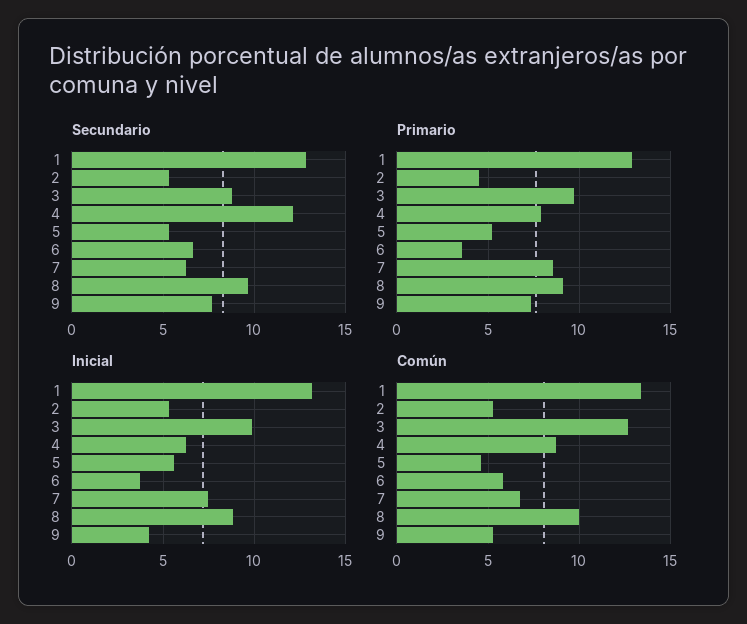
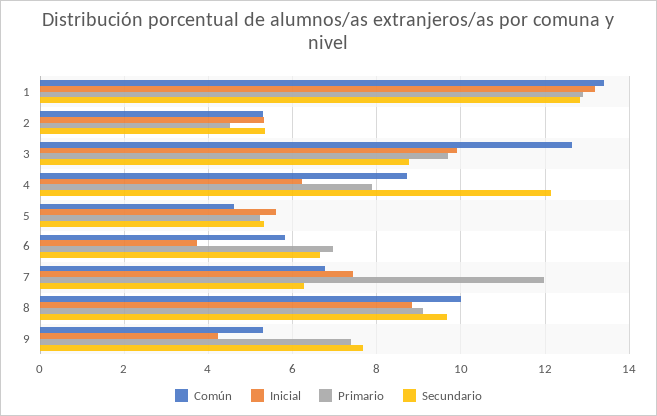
Primario, 6: 3.5 -> 7
Primario, 7: 8.5 -> 12

